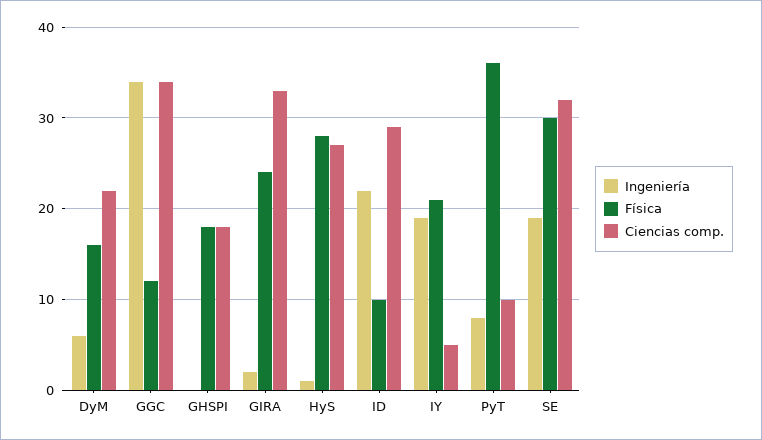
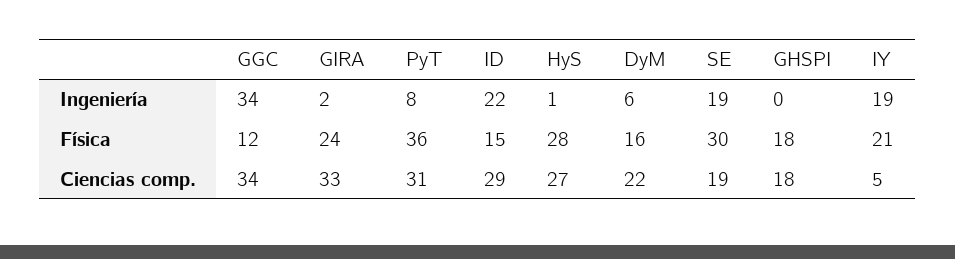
Física, ID: 10 -> 15
Ciencias comp., PyT: 10 -> 31
Ciencias comp., SE: 32 -> 19

